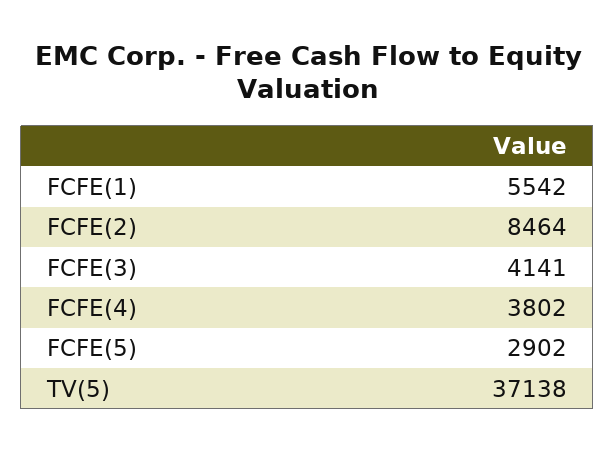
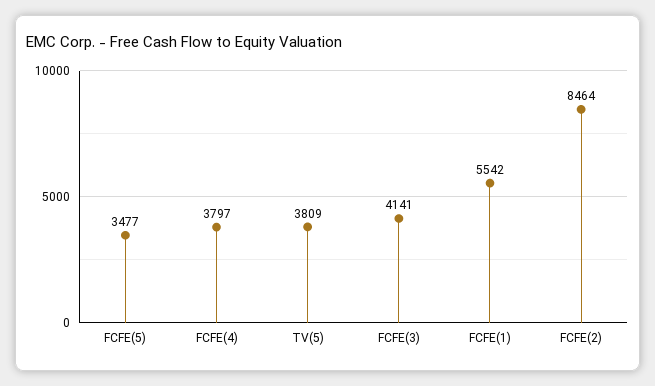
FCFE(4): 3802 -> 3797
FCFE(5): 2902 -> 3477
TV(5): 37138 -> 3809

